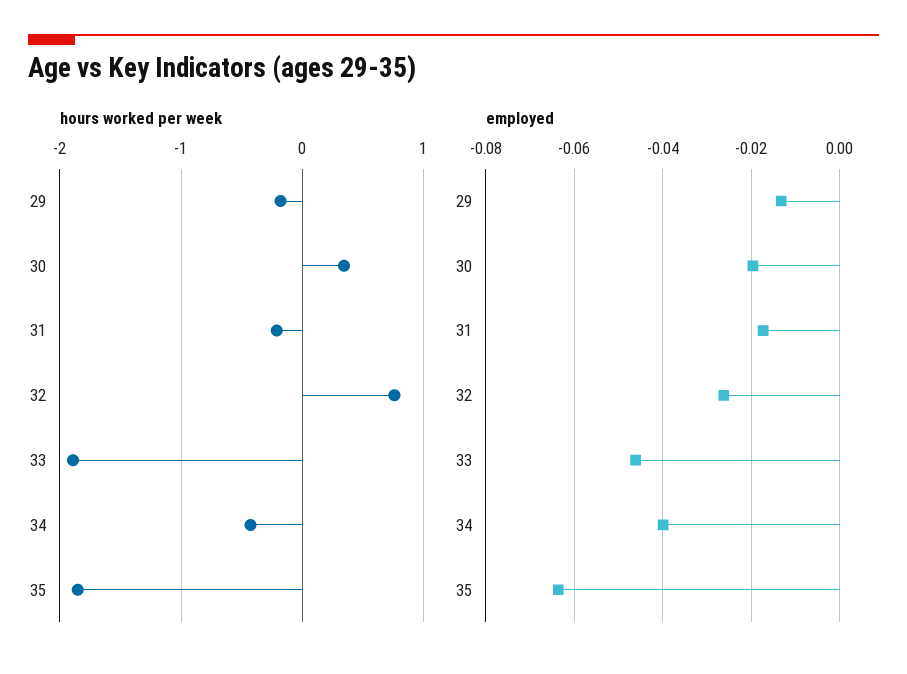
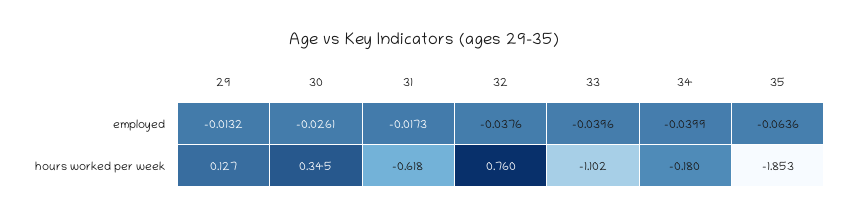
hours worked per week, 29: -0.2 -> 0.127
hours worked per week, 31: -0.2 -> -0.618
hours worked per week, 33: -1.9 -> -1.102
hours worked per week, 34: -0.4 -> -0.18
employed, 30: -0.02 -> -0.0261
employed, 32: -0.026 -> -0.0376
employed, 33: -0.046 -> -0.0396

